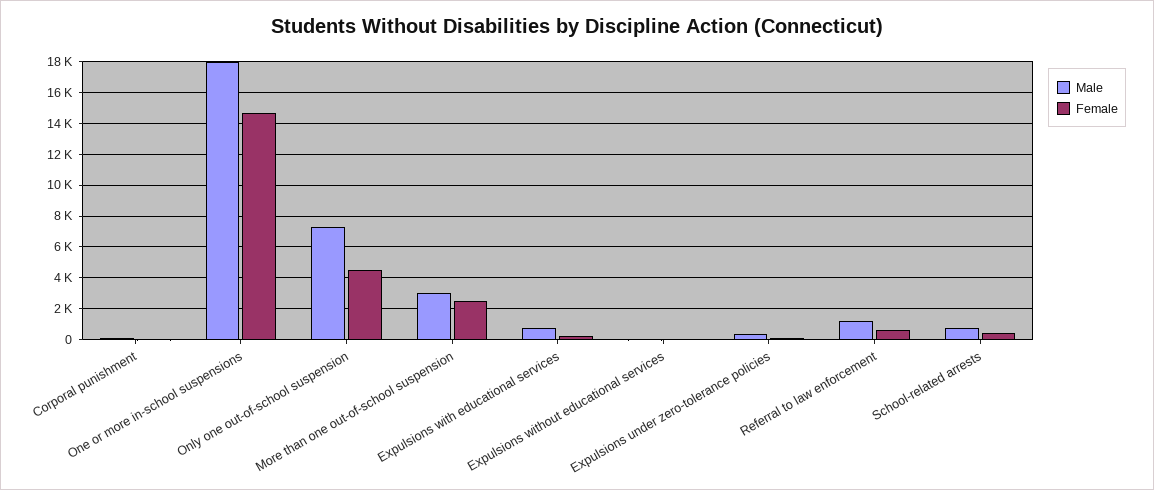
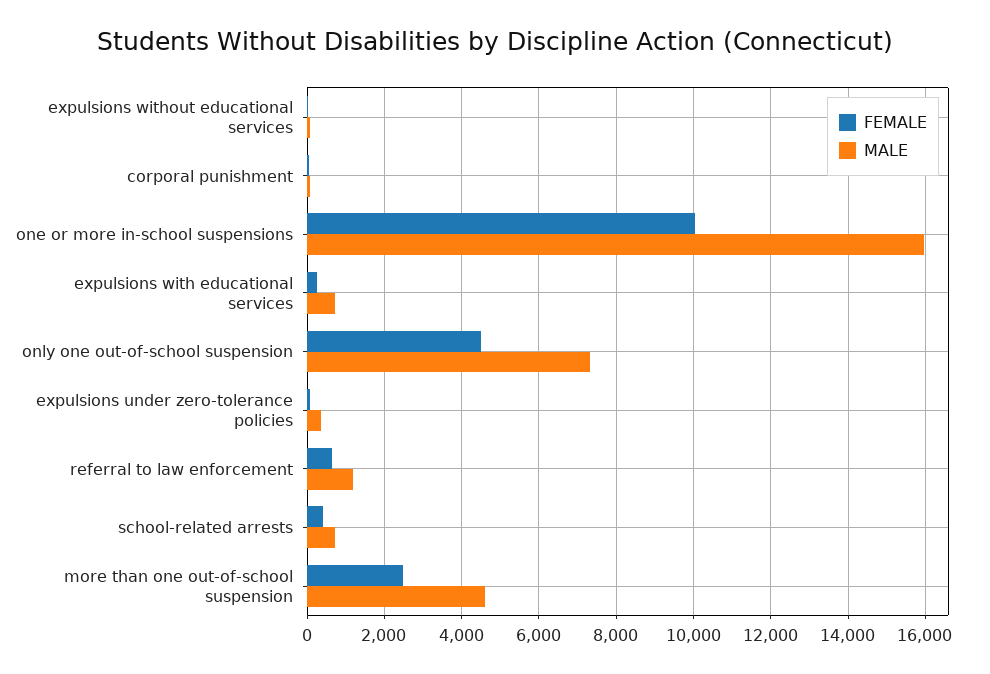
Male, One or more in-school suspensions: 18000 -> 16000
Female, One or more in-school suspensions: 14500 -> 10000
Male, More than one out-of-school suspension: 3000 -> 4600

